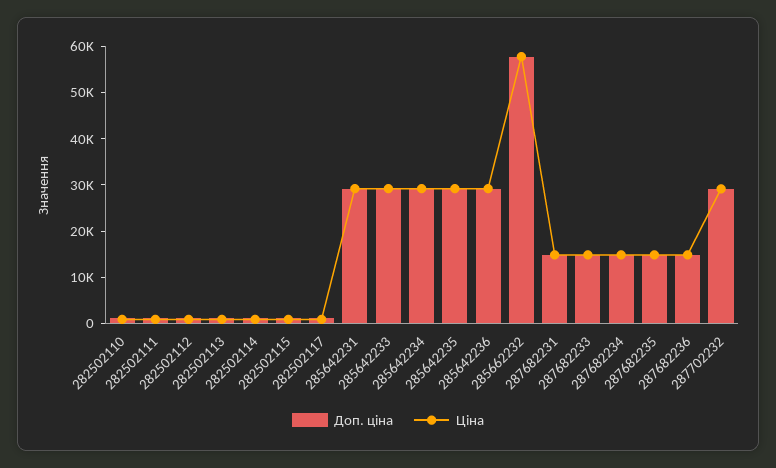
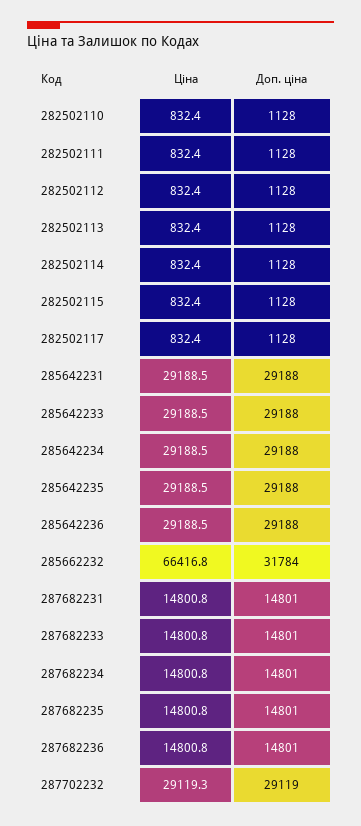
Доп. ціна, 285662232: 58000 -> 31784
Ціна, 285662232: 58000 -> 66416.8

